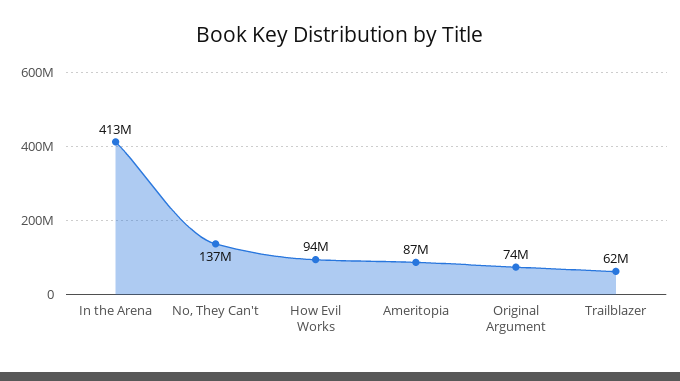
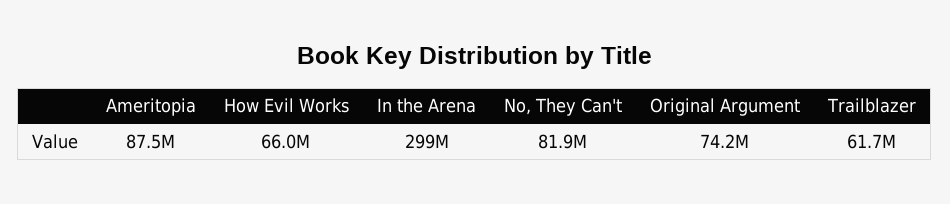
In the Arena: 413000000 -> 299000000
No, They Can't: 137000000 -> 81900000
How Evil Works: 94000000 -> 66000000

